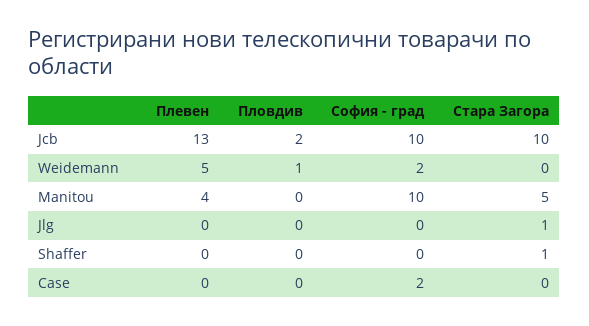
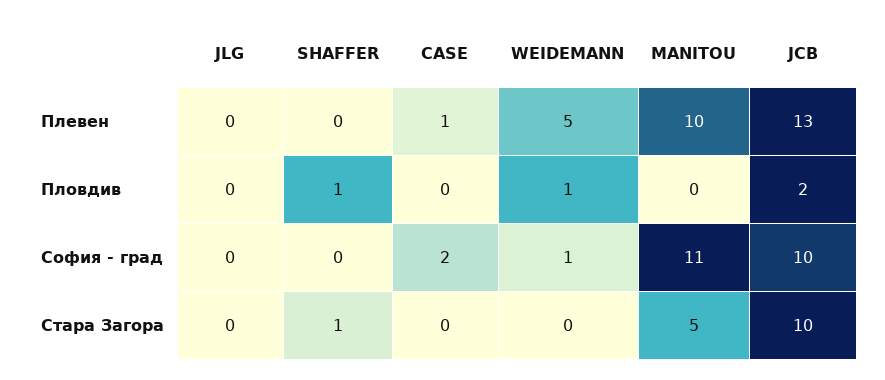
София - град, Weidemann: 2 -> 1
Плевен, Manitou: 4 -> 10
София - град, Manitou: 10 -> 11
Стара Загора, Jlg: 1 -> 0
Пловдив, Shaffer: 0 -> 1
Плевен, Case: 0 -> 1

